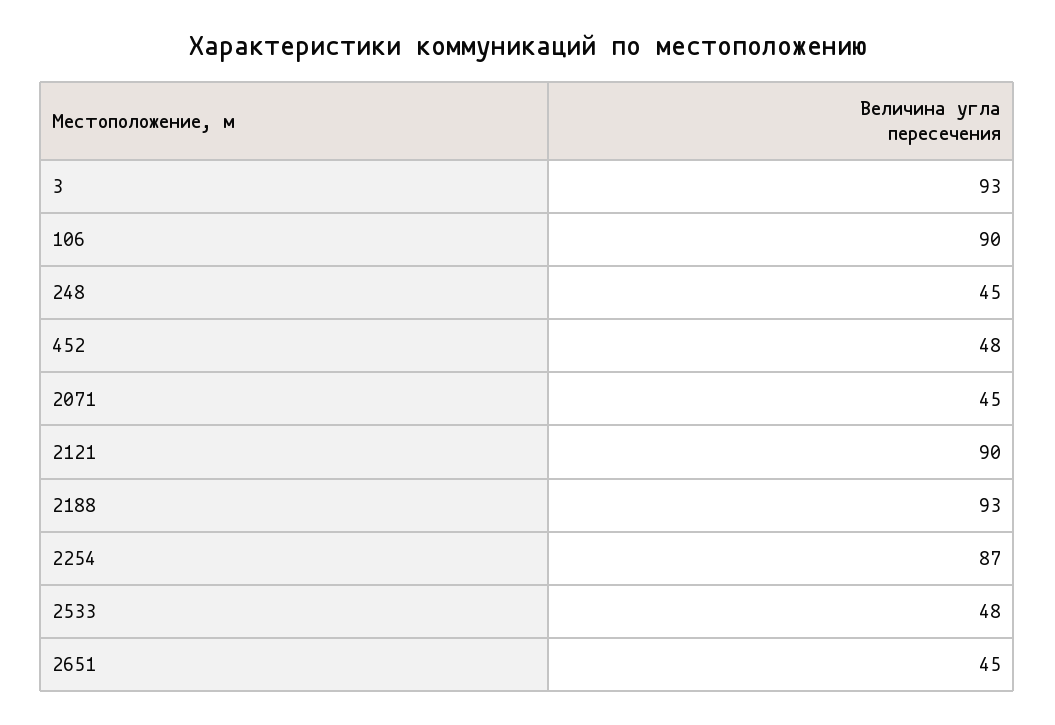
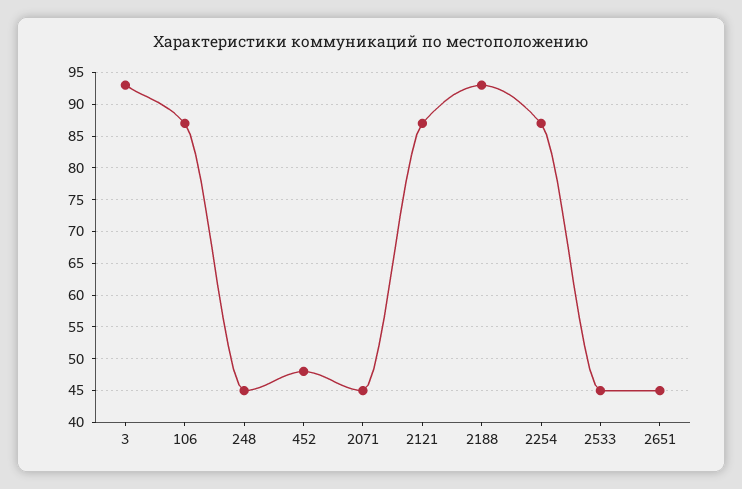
106: 90 -> 87
2121: 90 -> 87
2533: 48 -> 45

